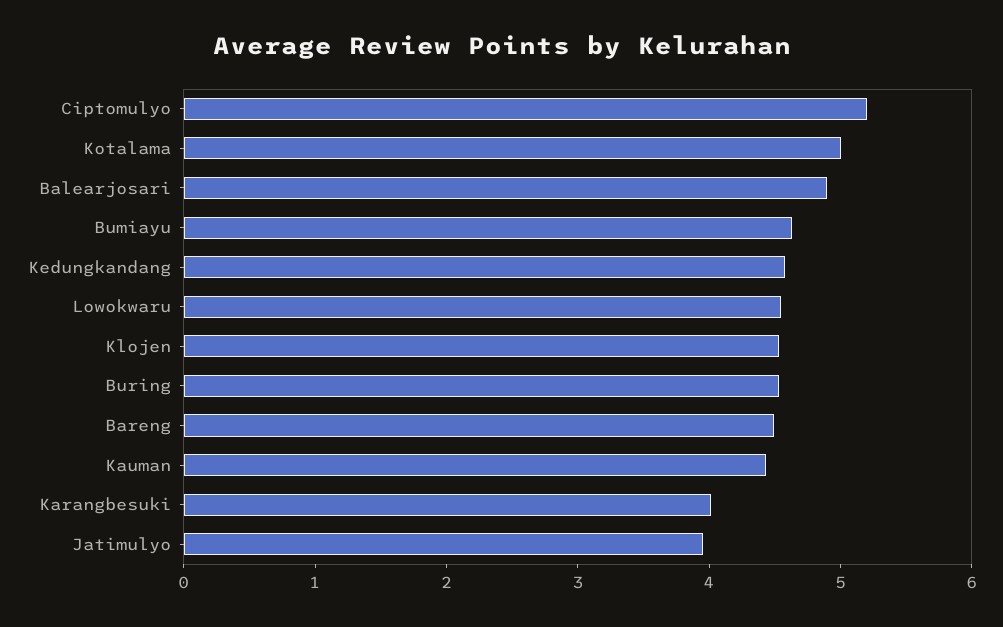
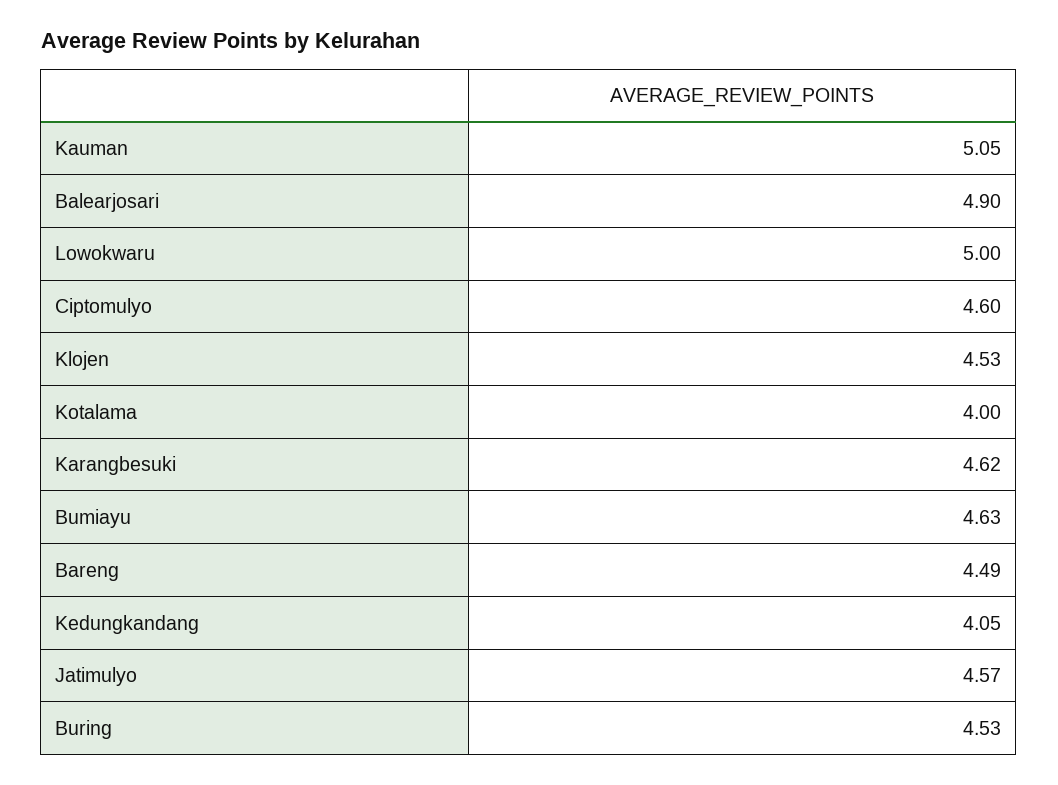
Ciptomulyo: 5.2 -> 4.6
Kotalama: 5 -> 4
Kedungkandang: 4.6 -> 4.05
Lowokwaru: 4.6 -> 5
Kauman: 4.4 -> 5.05
Karangbesuki: 4 -> 4.62
Jatimulyo: 4 -> 4.57

